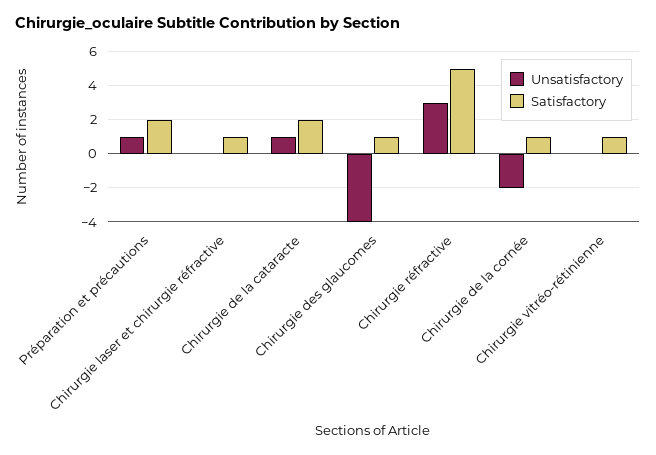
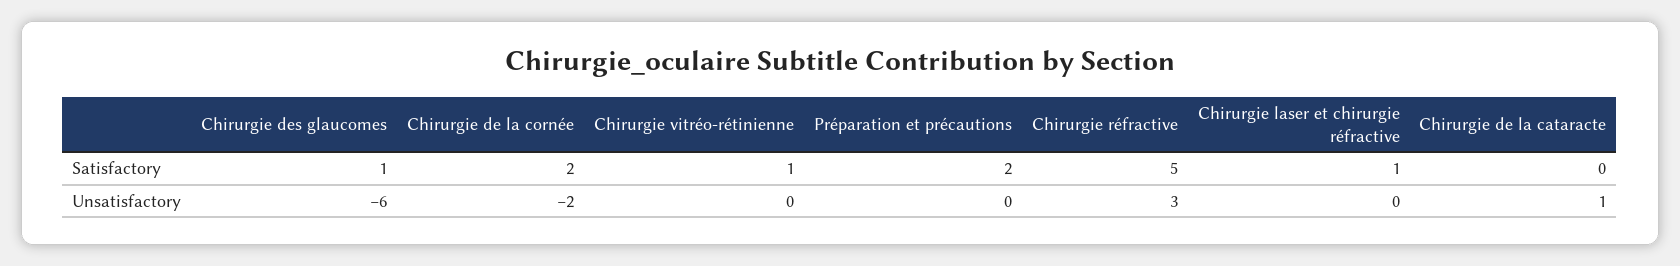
Unsatisfactory, Préparation et précautions: 1 -> 0
Satisfactory, Chirurgie de la cataracte: 2 -> 0
Unsatisfactory, Chirurgie des glaucomes: -4 -> -6
Satisfactory, Chirurgie de la cornée: 1 -> 2

